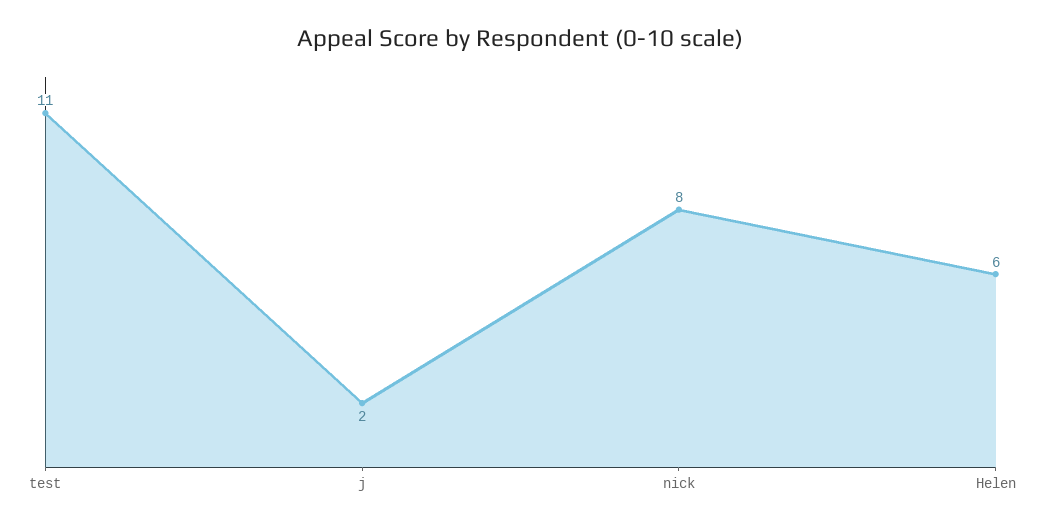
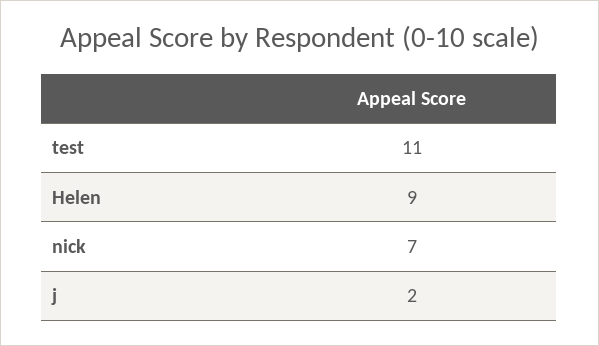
nick: 8 -> 7
Helen: 6 -> 9

